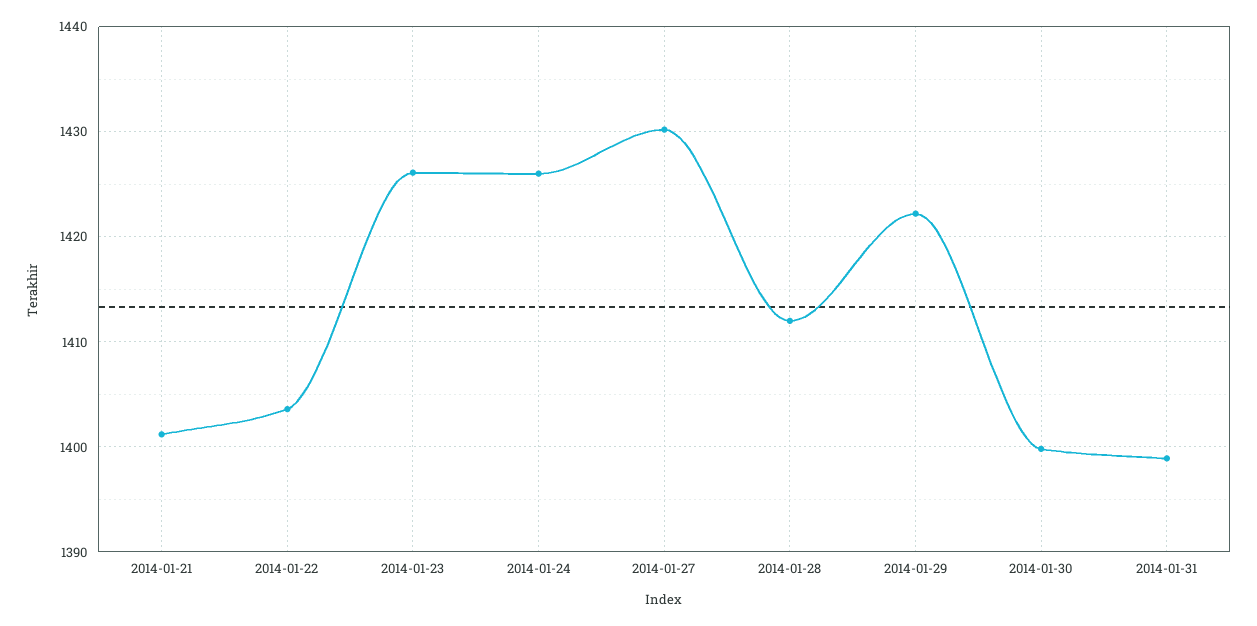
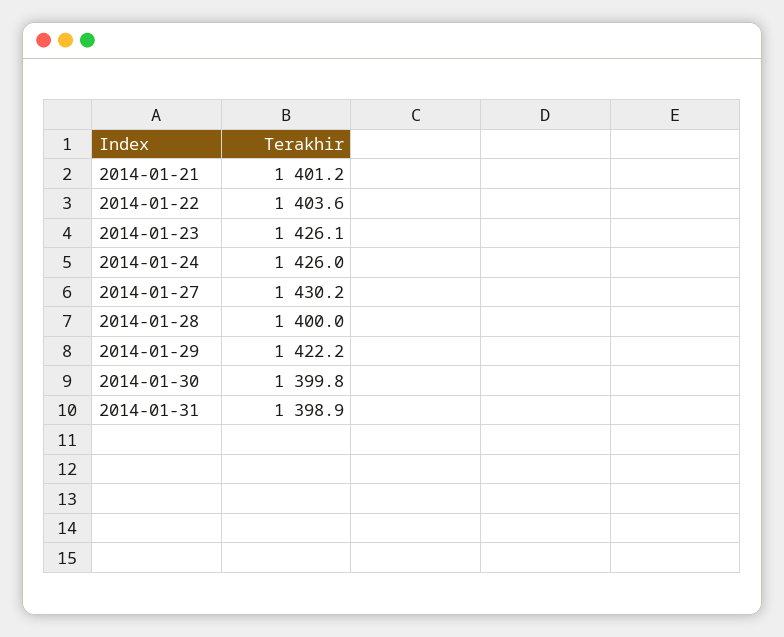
2014-01-28: 1412 -> 1400

